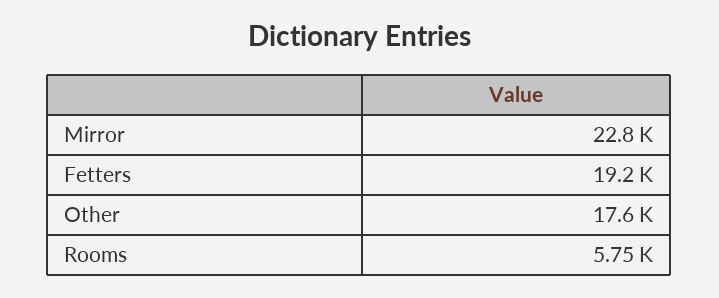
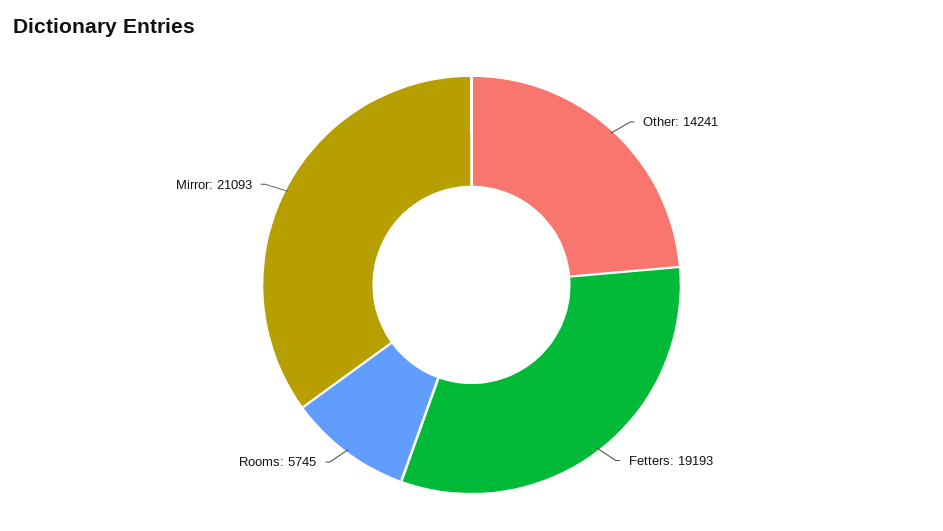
Mirror: 22800 -> 21093
Other: 17600 -> 14241

